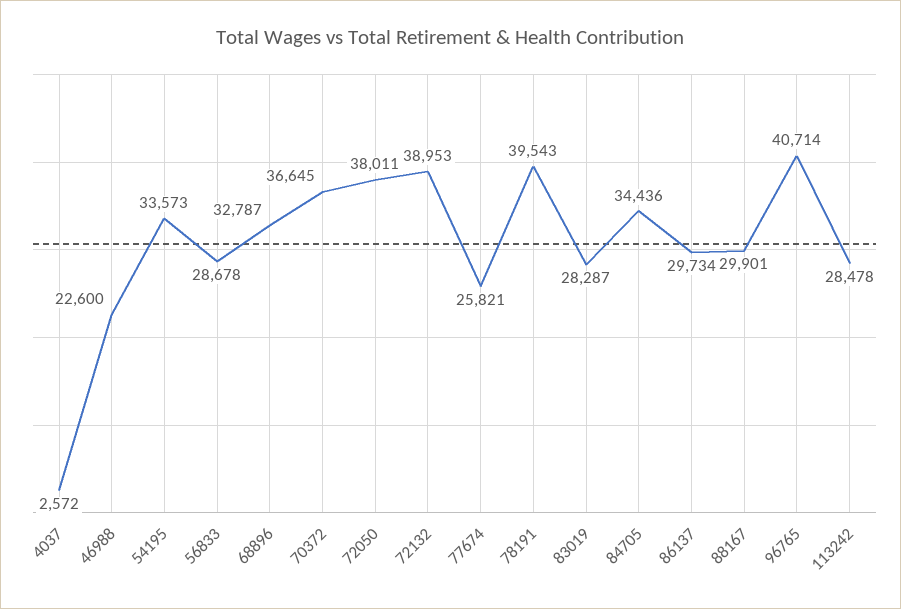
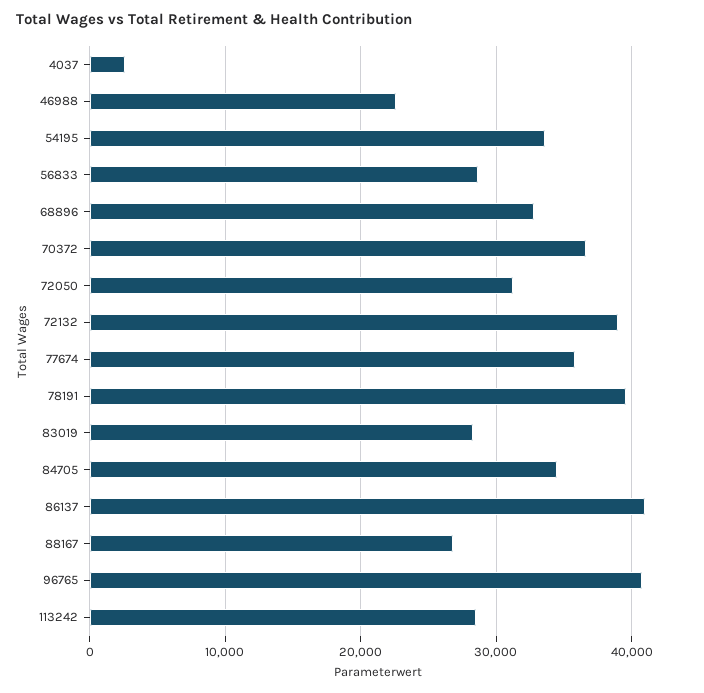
72050: 38011 -> 31000
77674: 25821 -> 36000
86137: 29734 -> 41000
88167: 29901 -> 27000

